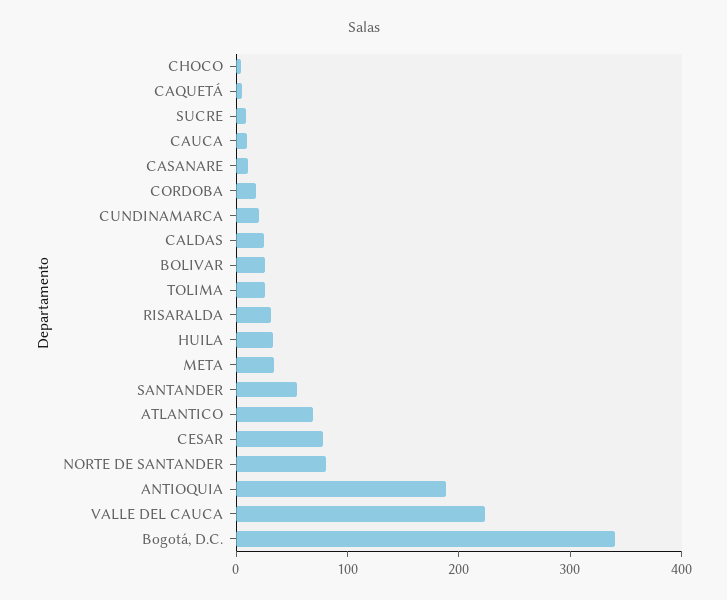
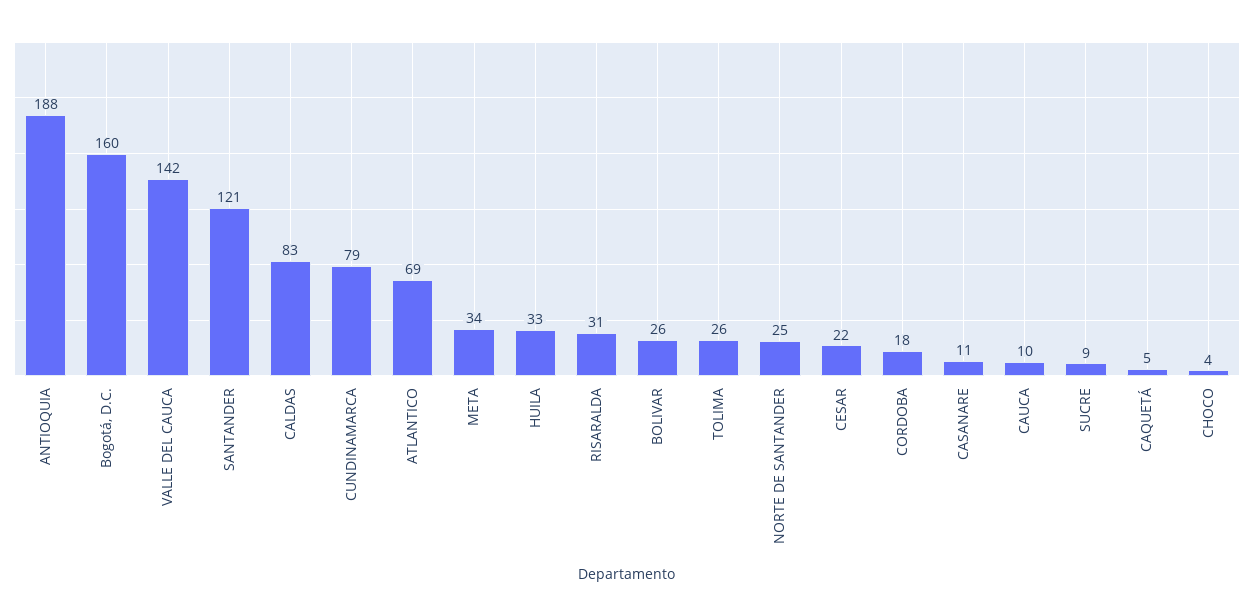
CUNDINAMARCA: 20 -> 79
CALDAS: 20 -> 83
SANTANDER: 60 -> 121
CESAR: 80 -> 22
NORTE DE SANTANDER: 80 -> 25
VALLE DEL CAUCA: 220 -> 142
Bogotá, D.C.: 340 -> 160

